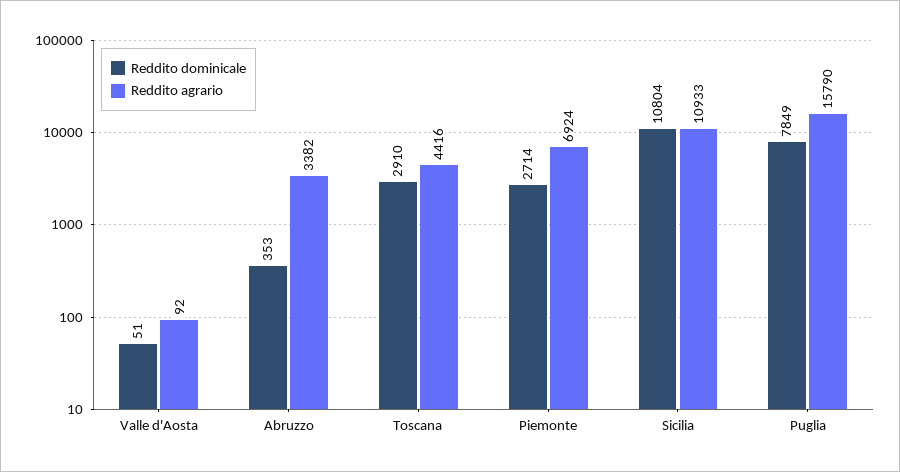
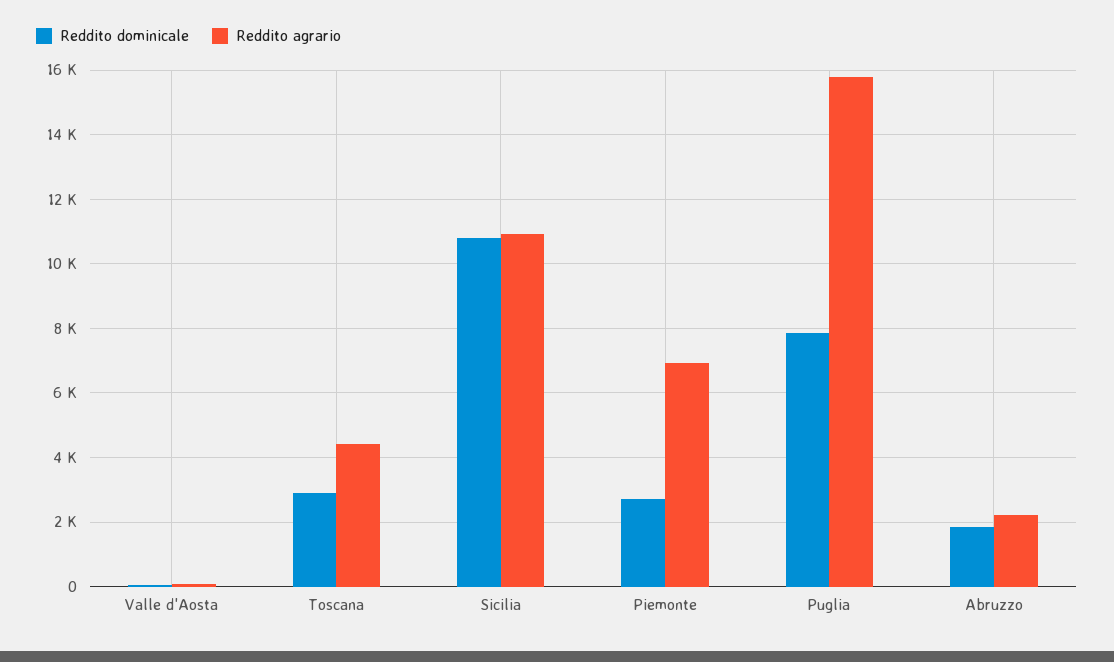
Reddito dominicale, Abruzzo: 353 -> 1800
Reddito agrario, Abruzzo: 3382 -> 2200

